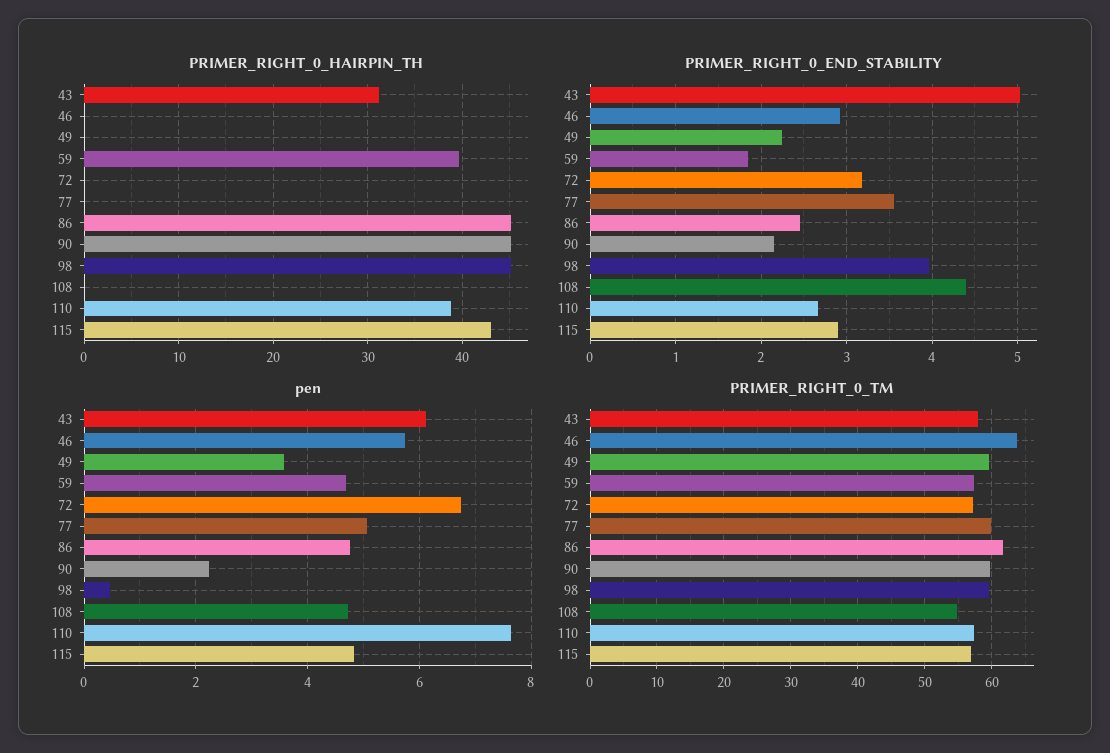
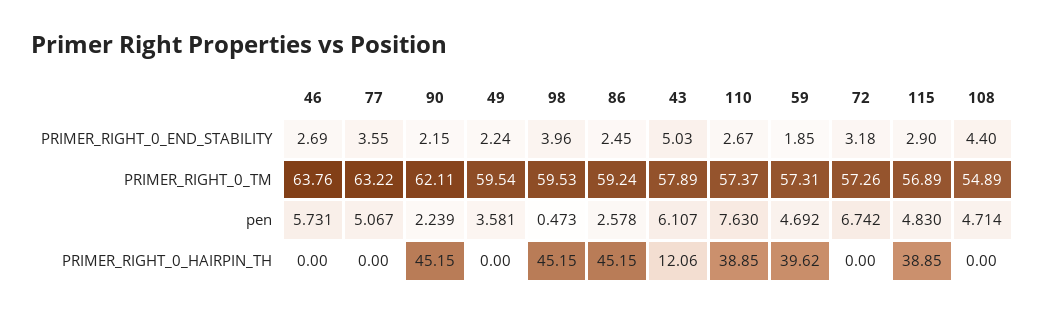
PRIMER_RIGHT_0_HAIRPIN_TH, 43: 31 -> 12.06
PRIMER_RIGHT_0_HAIRPIN_TH, 115: 43 -> 38.85
PRIMER_RIGHT_0_END_STABILITY, 46: 2.9 -> 2.69
pen, 86: 4.8 -> 2.578
PRIMER_RIGHT_0_TM, 77: 60 -> 63.22
PRIMER_RIGHT_0_TM, 86: 62 -> 59.24
PRIMER_RIGHT_0_TM, 90: 60 -> 62.11

